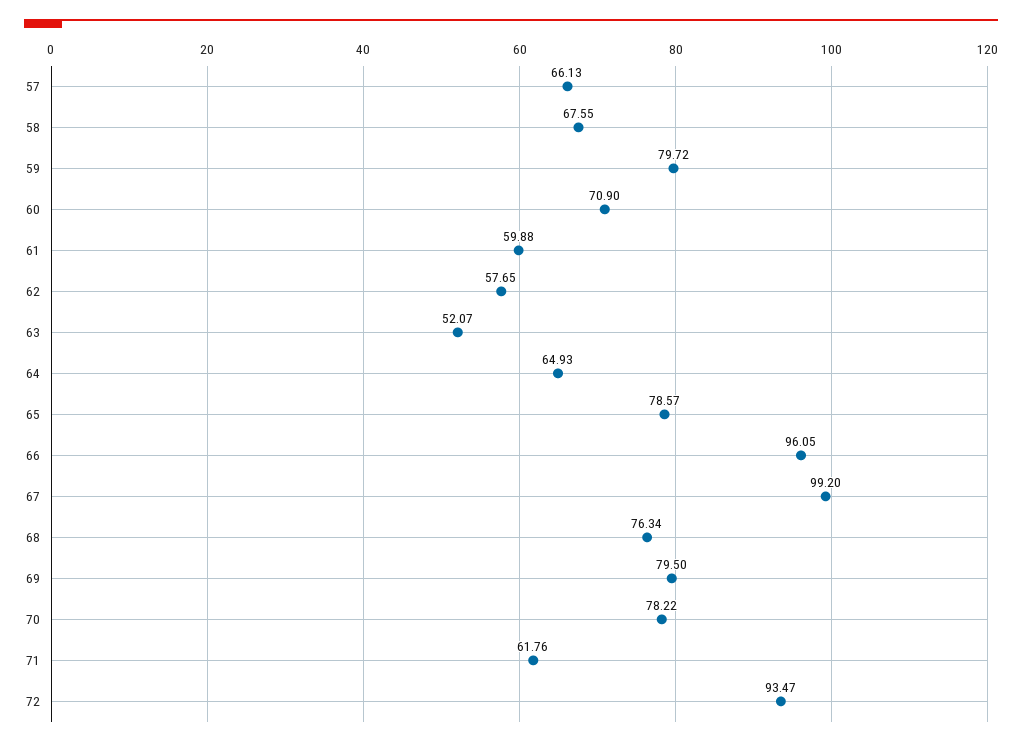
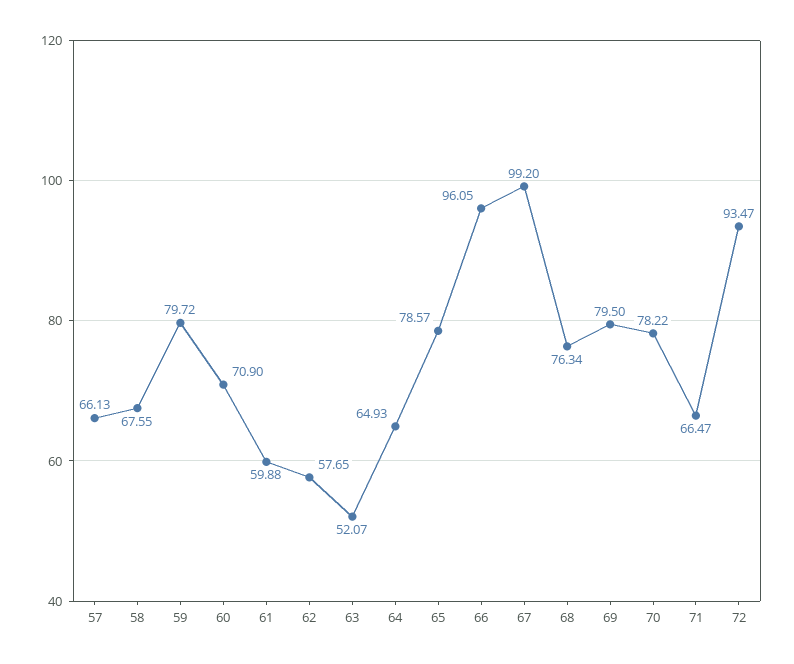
71: 61.76 -> 66.47

